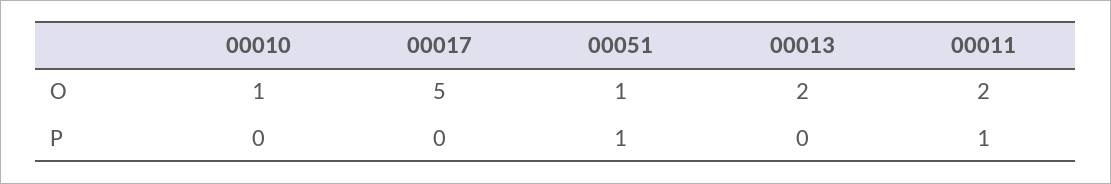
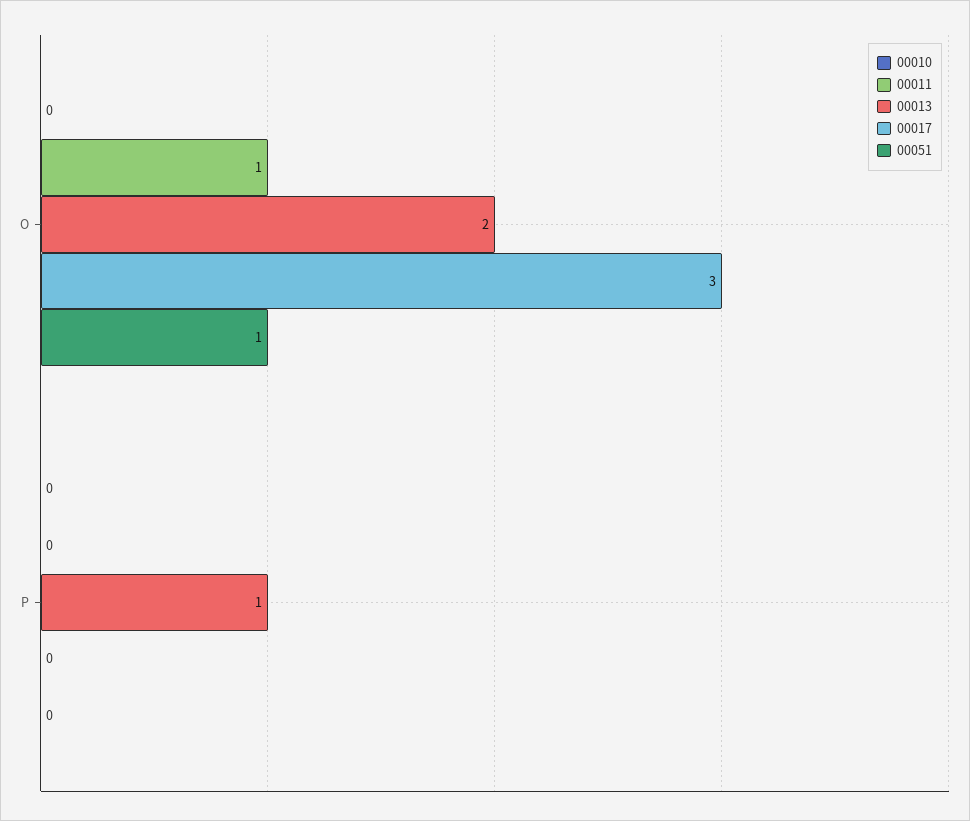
00010, O: 1 -> 0
00017, O: 5 -> 3
00011, O: 2 -> 1
00051, P: 1 -> 0
00013, P: 0 -> 1
00011, P: 1 -> 0

